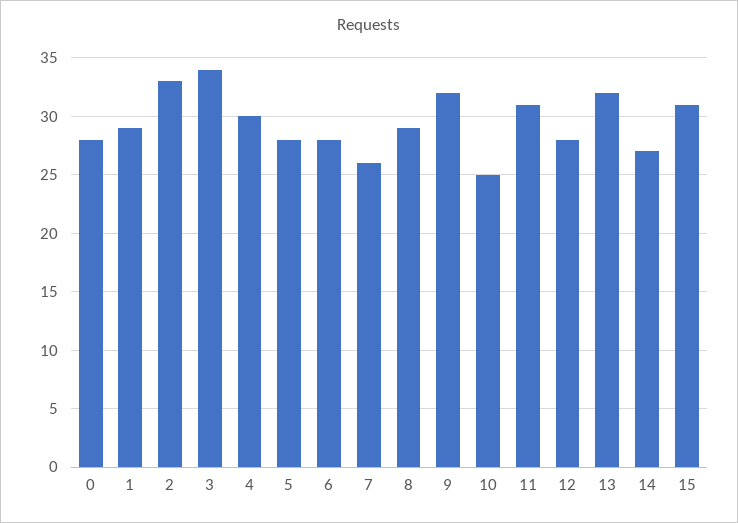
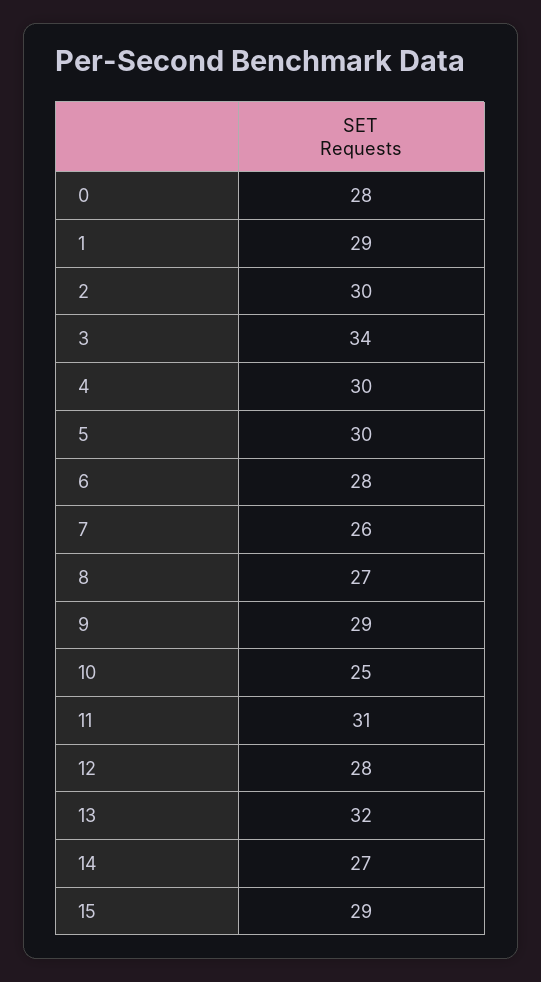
2: 33 -> 30
5: 28 -> 30
8: 29 -> 27
9: 32 -> 29
15: 31 -> 29

